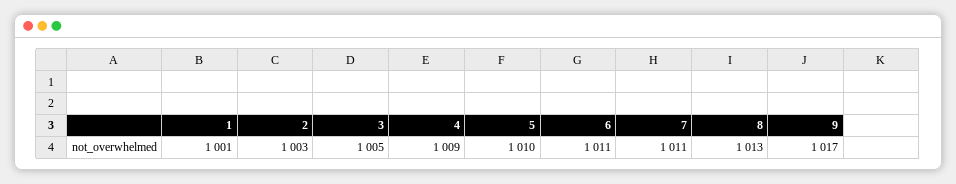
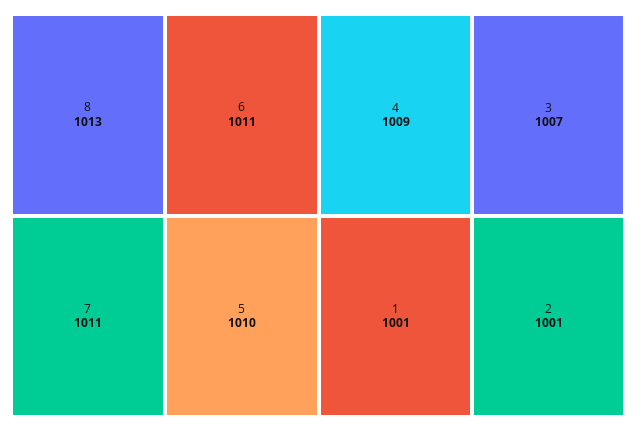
2: 1003 -> 1001
3: 1005 -> 1007
9: 1017 -> none

